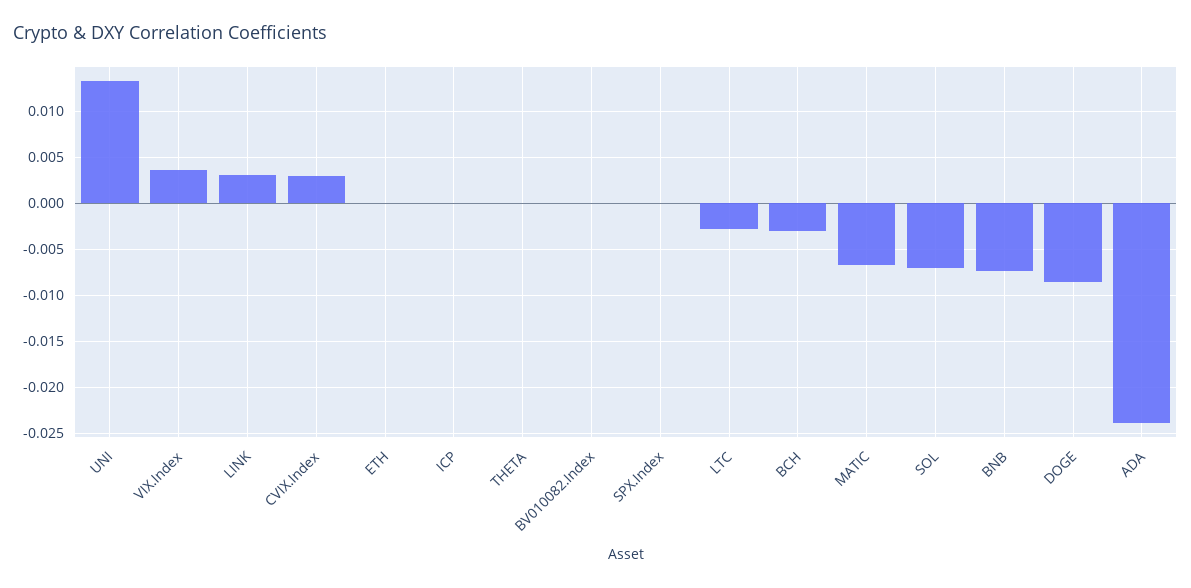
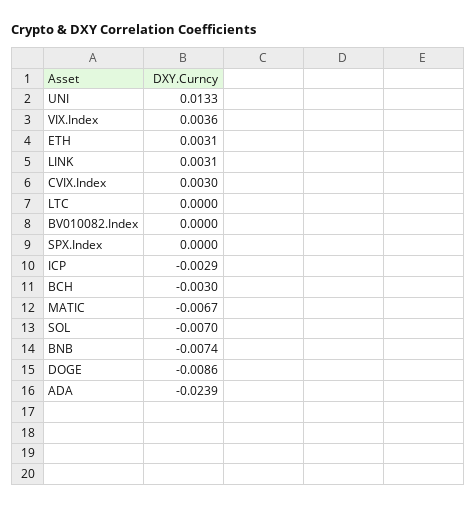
ETH: 0 -> 0.0031
ICP: 0 -> -0.0029
THETA: 0 -> none
LTC: -0.003 -> 0

